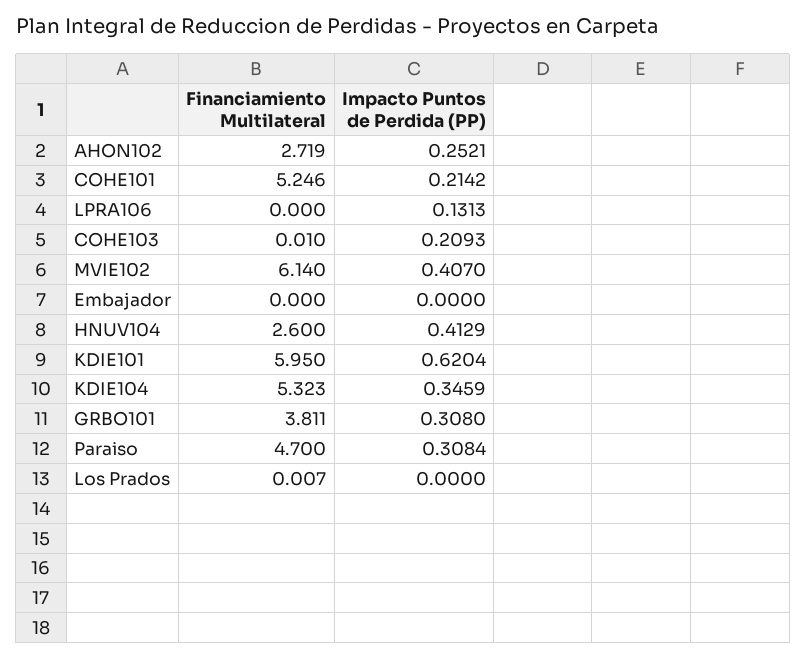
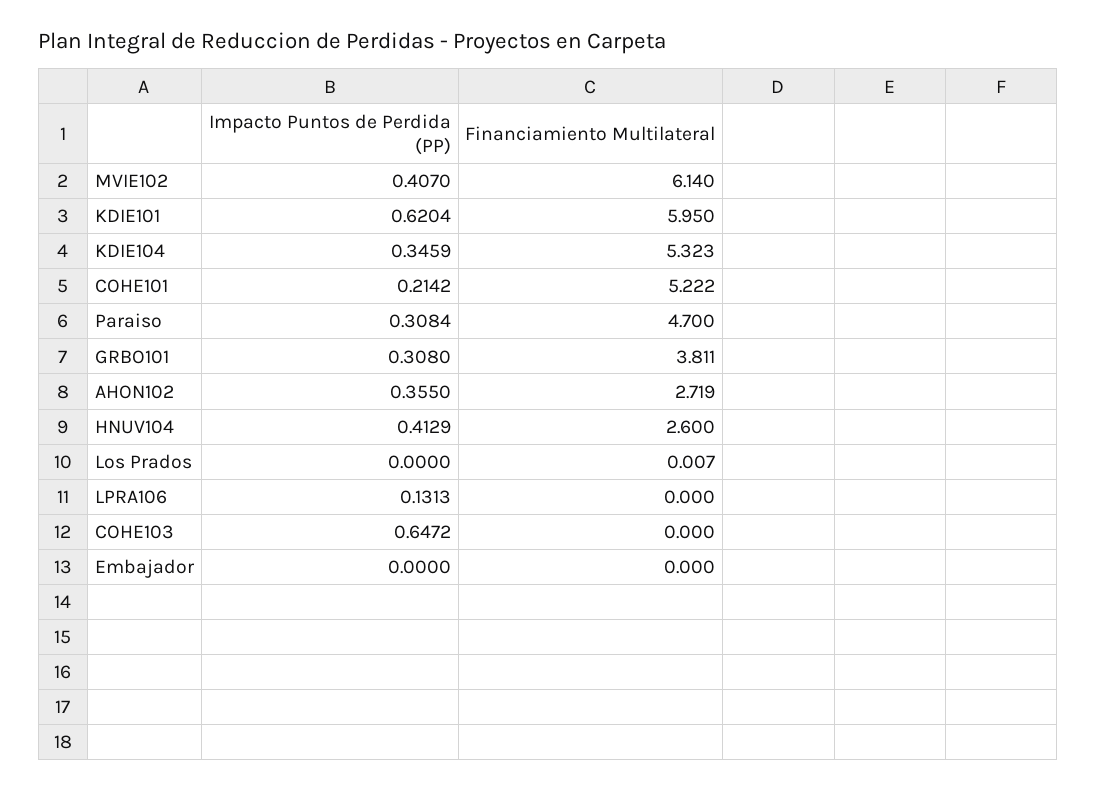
Impacto Puntos de Perdida (PP), AHON102: 0.2521 -> 0.355
Financiamiento Multilateral, COHE101: 5.246 -> 5.222
Financiamiento Multilateral, COHE103: 0.01 -> 0
Impacto Puntos de Perdida (PP), COHE103: 0.2093 -> 0.6472

